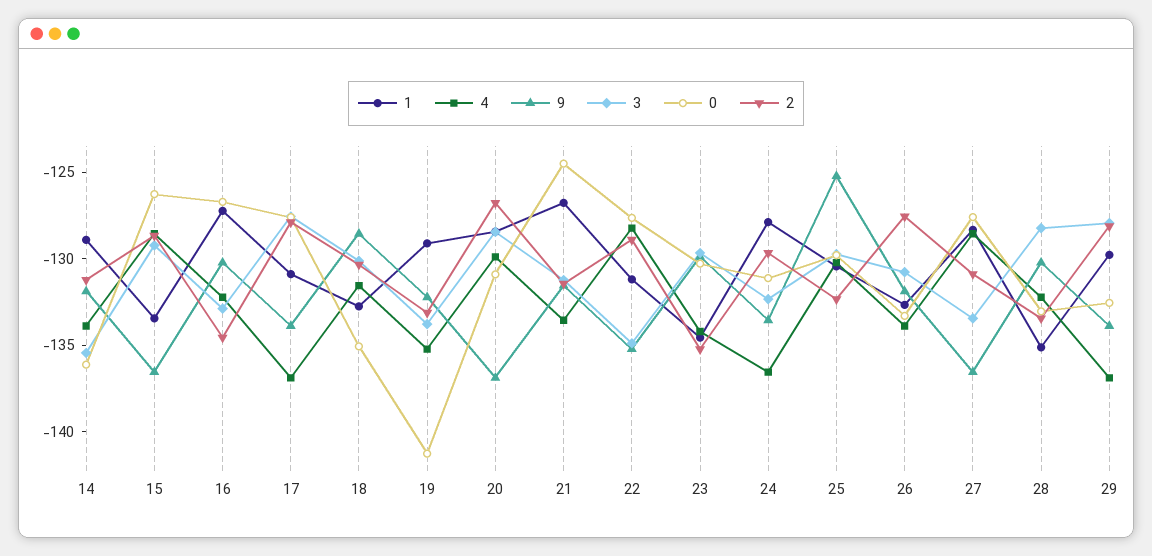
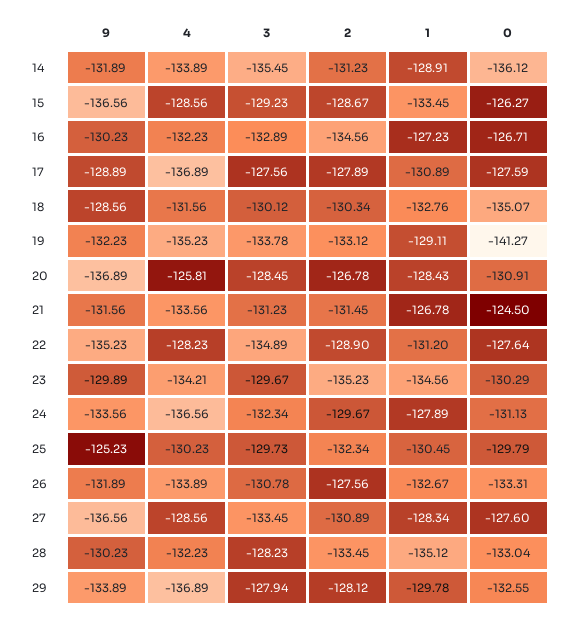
9, 17: -134 -> -128.89
4, 20: -130 -> -125.81

